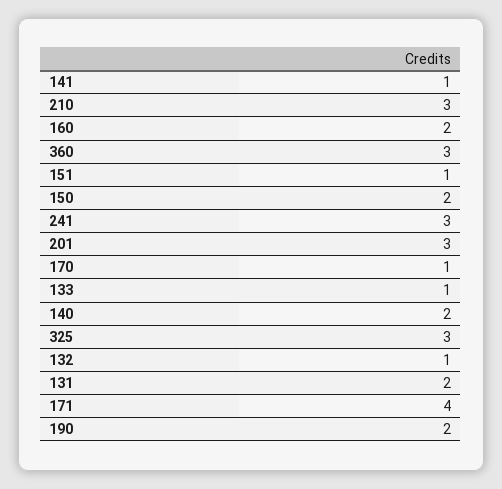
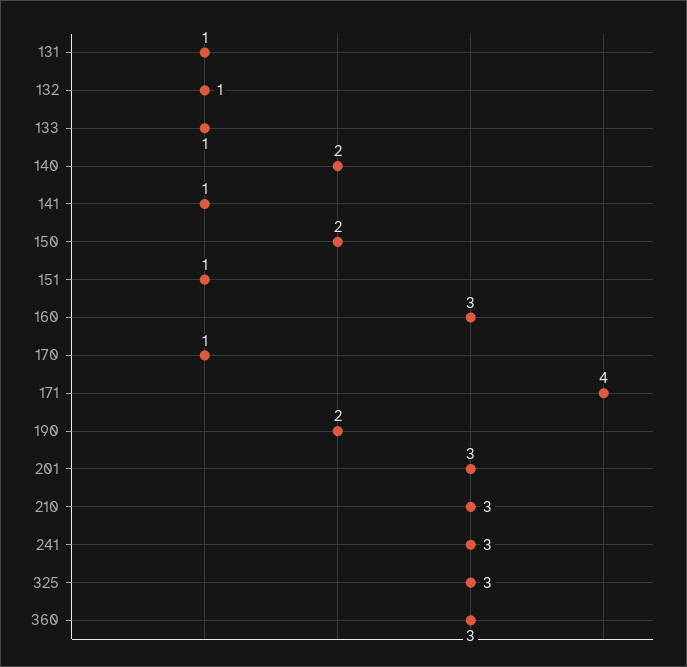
160: 2 -> 3
131: 2 -> 1

